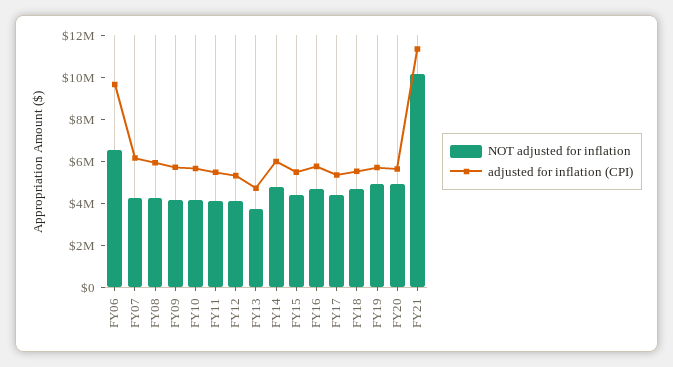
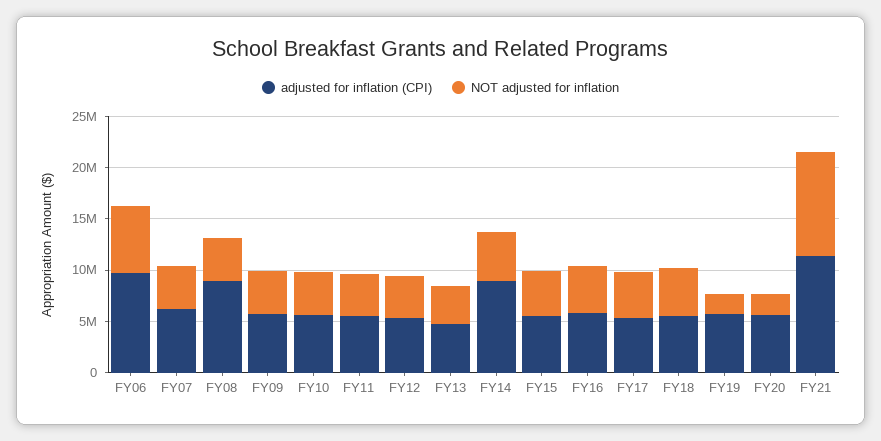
adjusted for inflation (CPI), FY08: 6000000 -> 9000000
adjusted for inflation (CPI), FY14: 6000000 -> 9000000
NOT adjusted for inflation, FY19: 5000000 -> 2000000
NOT adjusted for inflation, FY20: 5000000 -> 2000000

